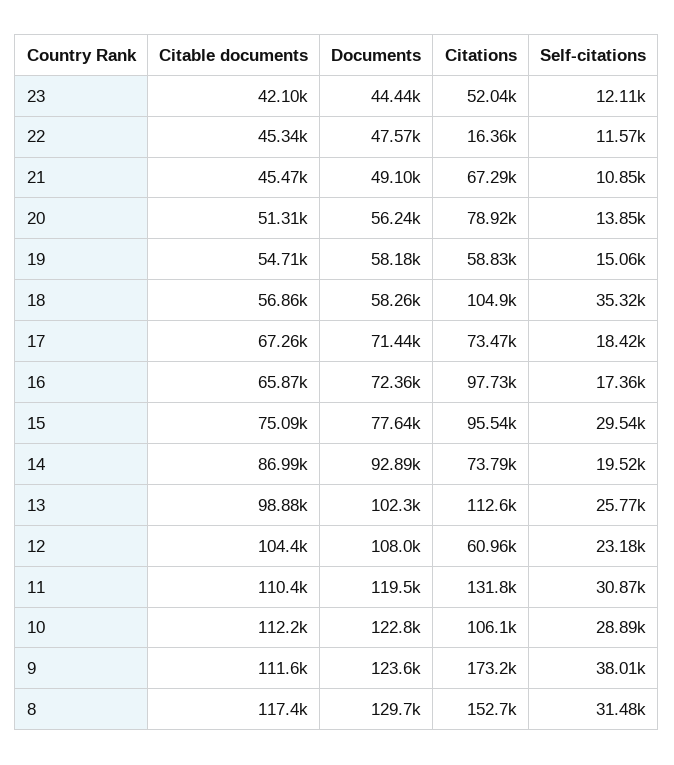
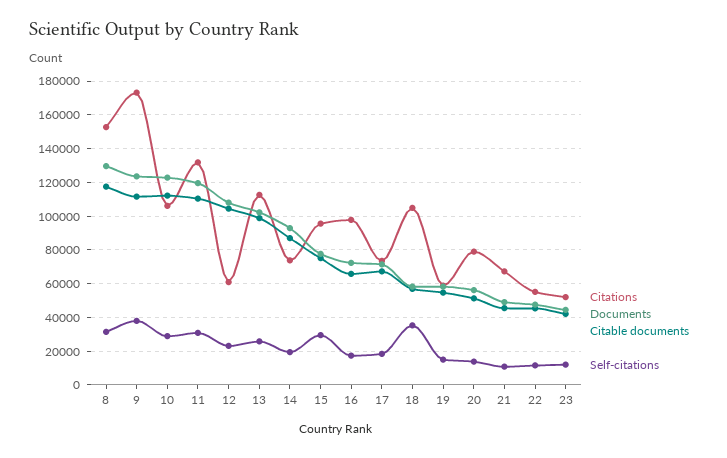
Citations, 22: 16360 -> 55000

